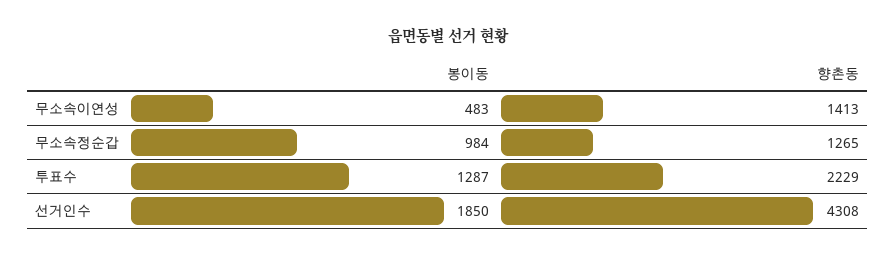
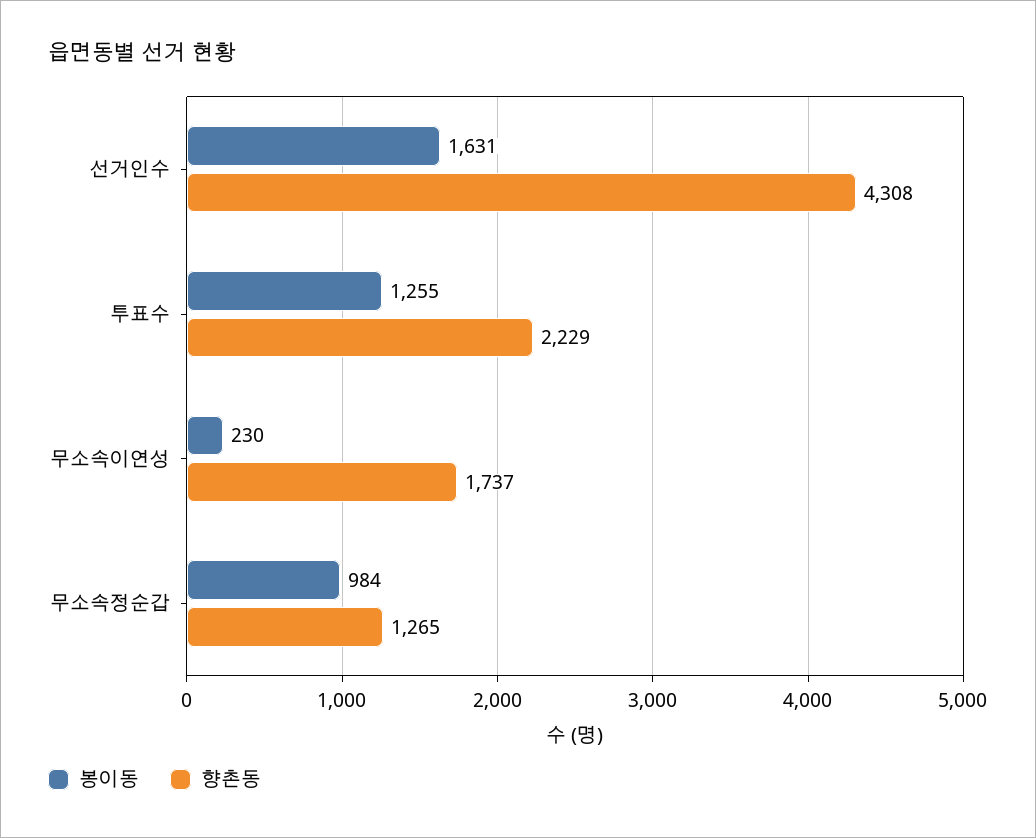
봉이동, 무소속이연성: 483 -> 230
향촌동, 무소속이연성: 1413 -> 1737
봉이동, 투표수: 1287 -> 1255
봉이동, 선거인수: 1850 -> 1631

